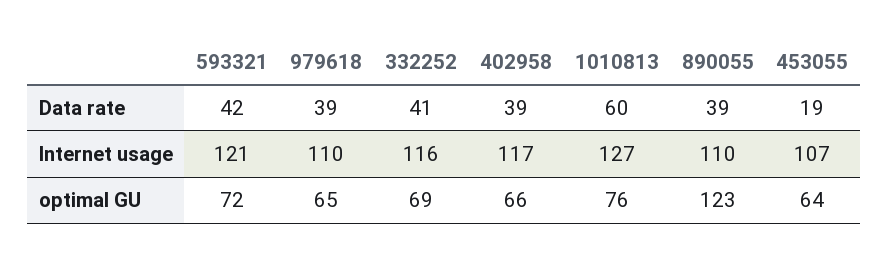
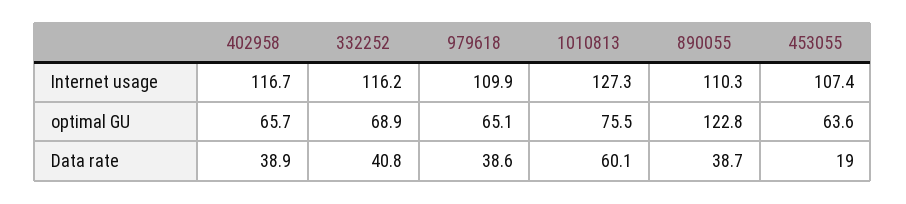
593321, Data rate: 42 -> none
593321, Internet usage: 121 -> none
593321, optimal GU: 72 -> none

